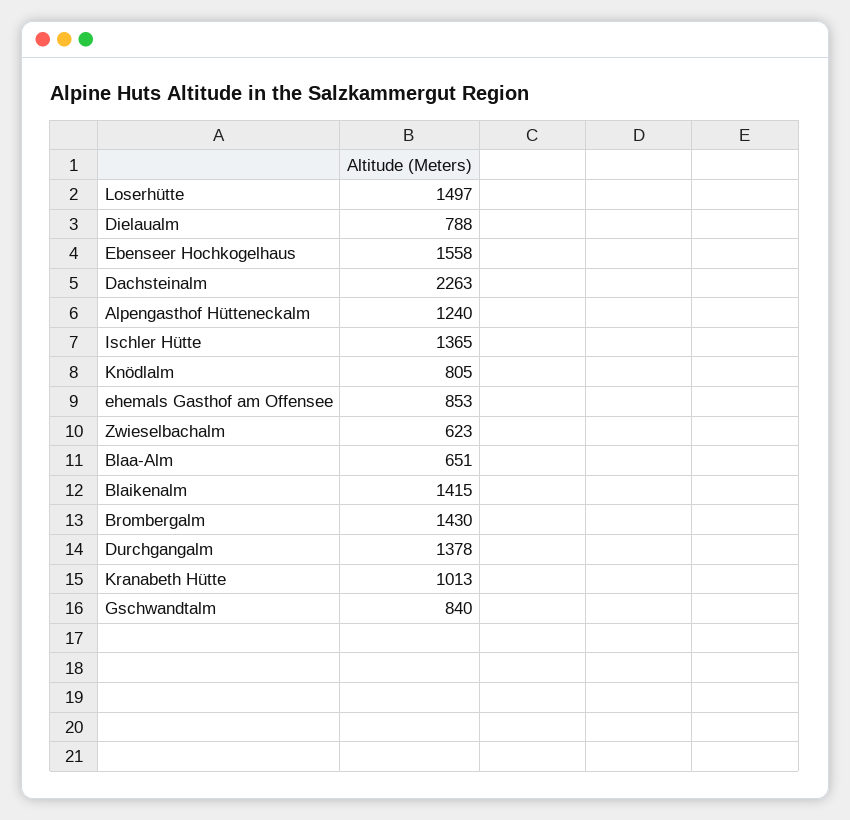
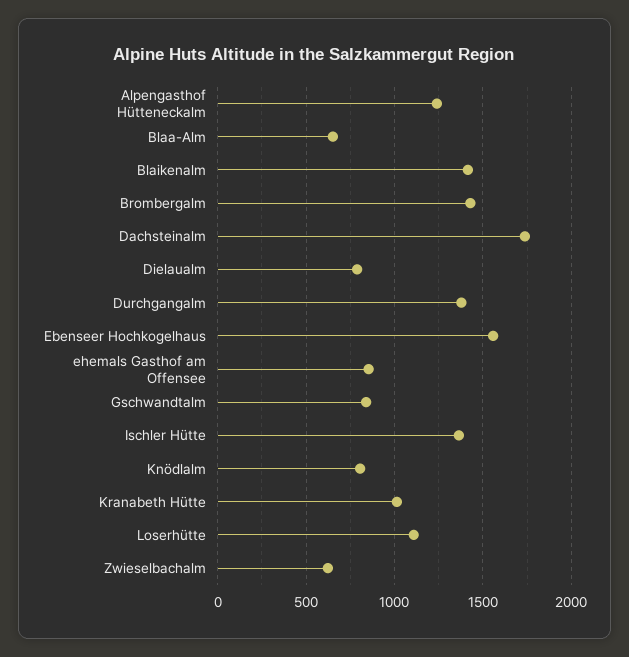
Loserhütte: 1497 -> 1100
Dachsteinalm: 2263 -> 1750

